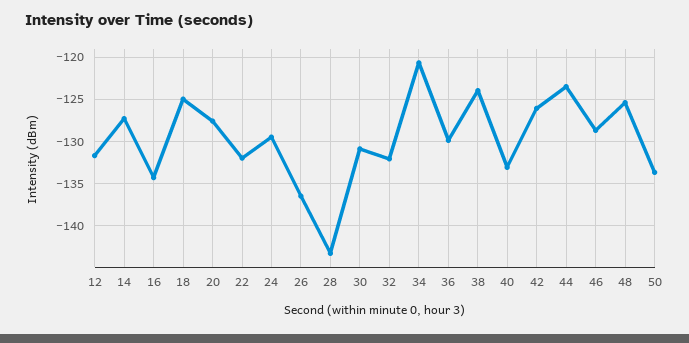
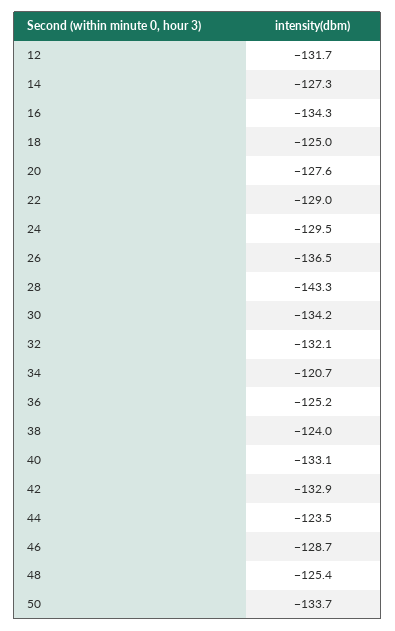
22: -132 -> -129
30: -131 -> -134.2
36: -130 -> -125.2
42: -126 -> -132.9

